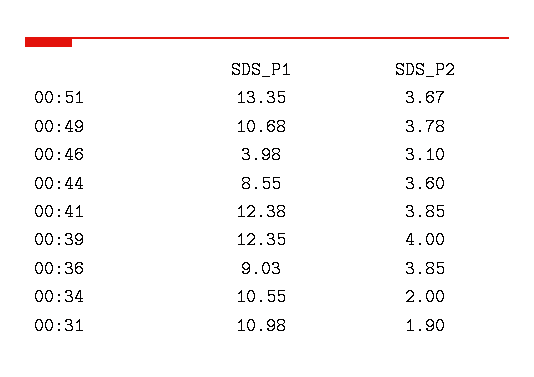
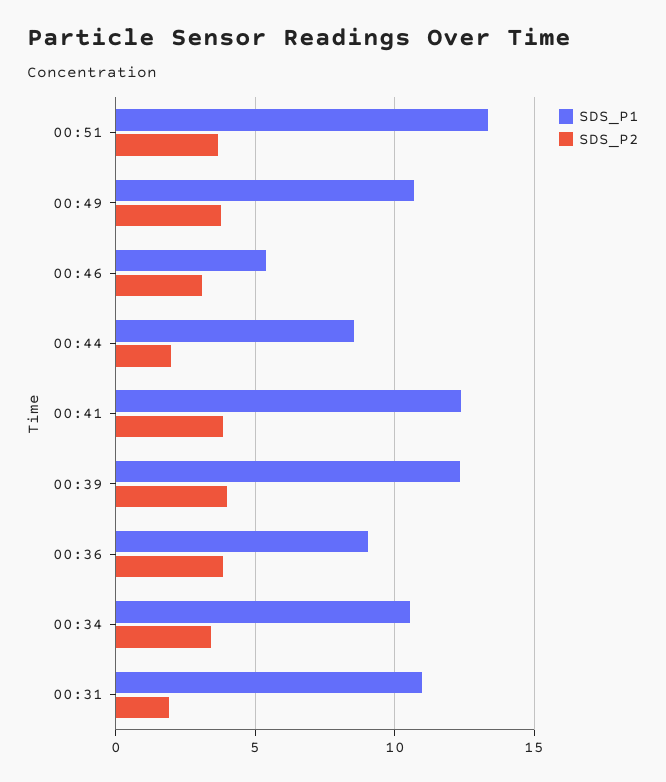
SDS_P1, 00:46: 3.98 -> 5.5
SDS_P2, 00:44: 3.6 -> 2
SDS_P2, 00:34: 2 -> 3.5

